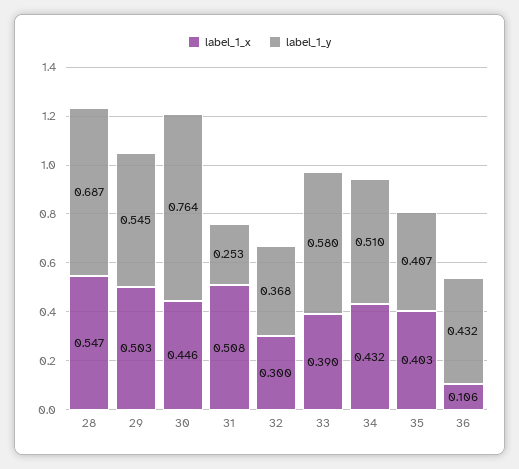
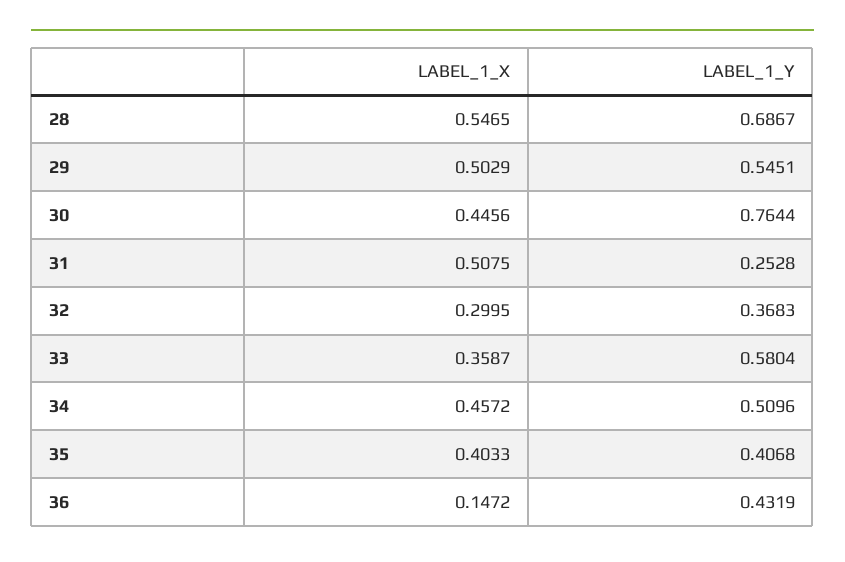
label_1_x, 33: 0.39 -> 0.3587
label_1_x, 34: 0.432 -> 0.4572
label_1_x, 36: 0.106 -> 0.1472

